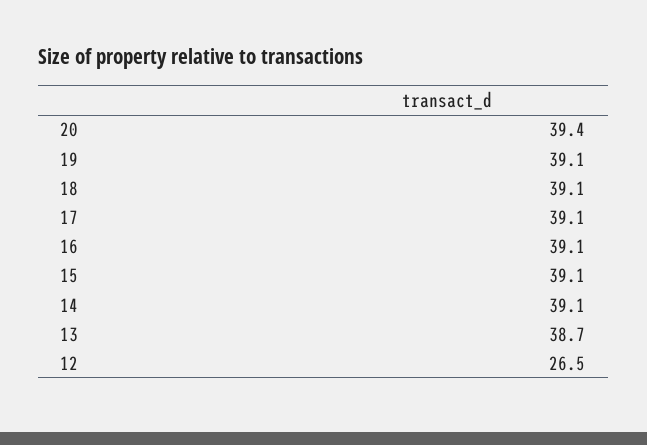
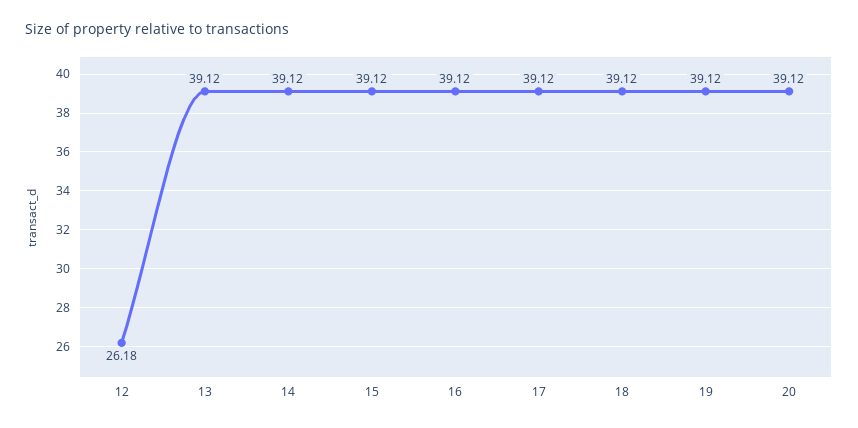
20: 39.4 -> 39.12
13: 38.7 -> 39.12
12: 26.5 -> 26.18

